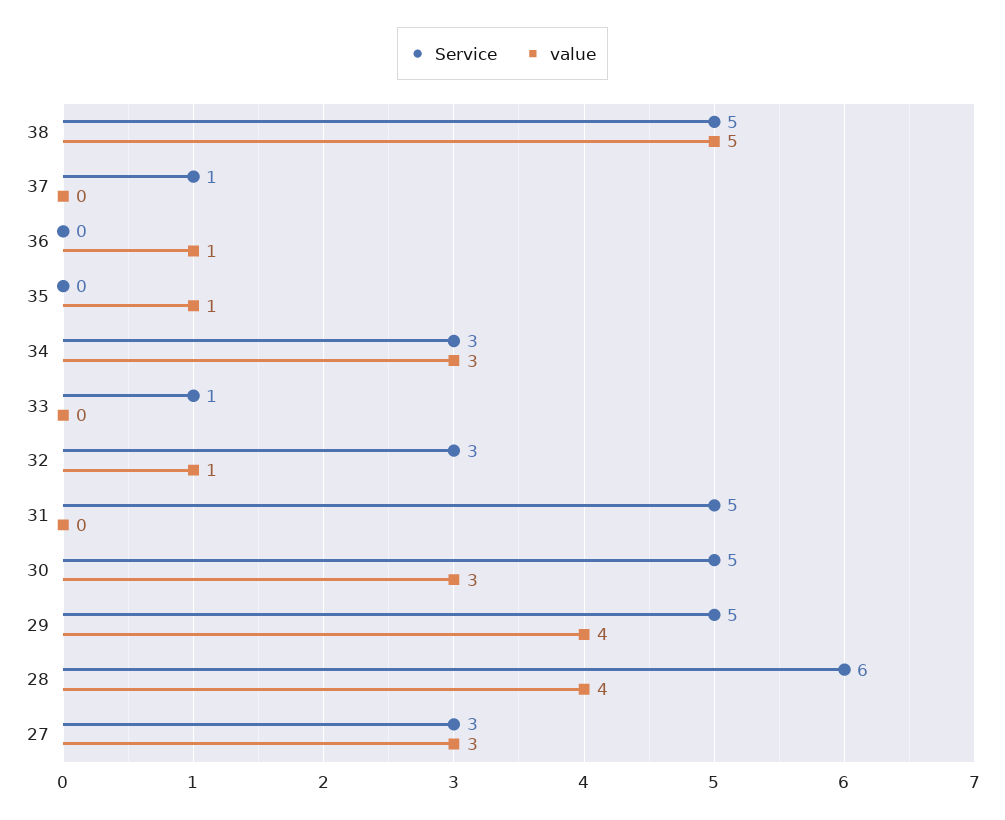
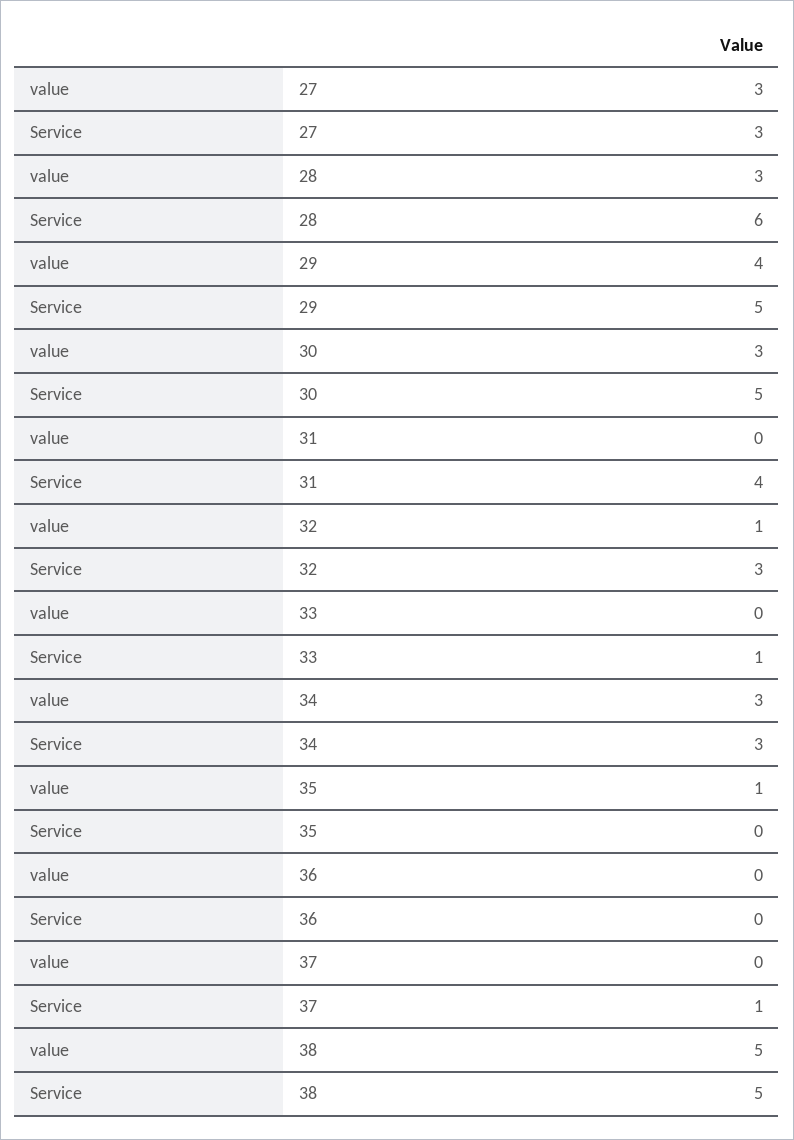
value, 36: 1 -> 0
Service, 31: 5 -> 4
value, 28: 4 -> 3

